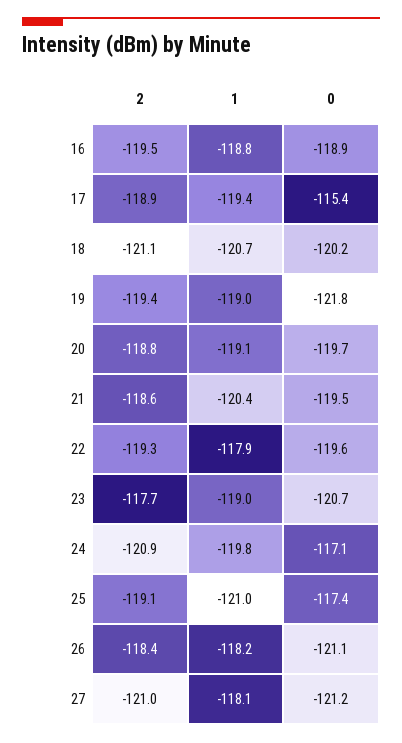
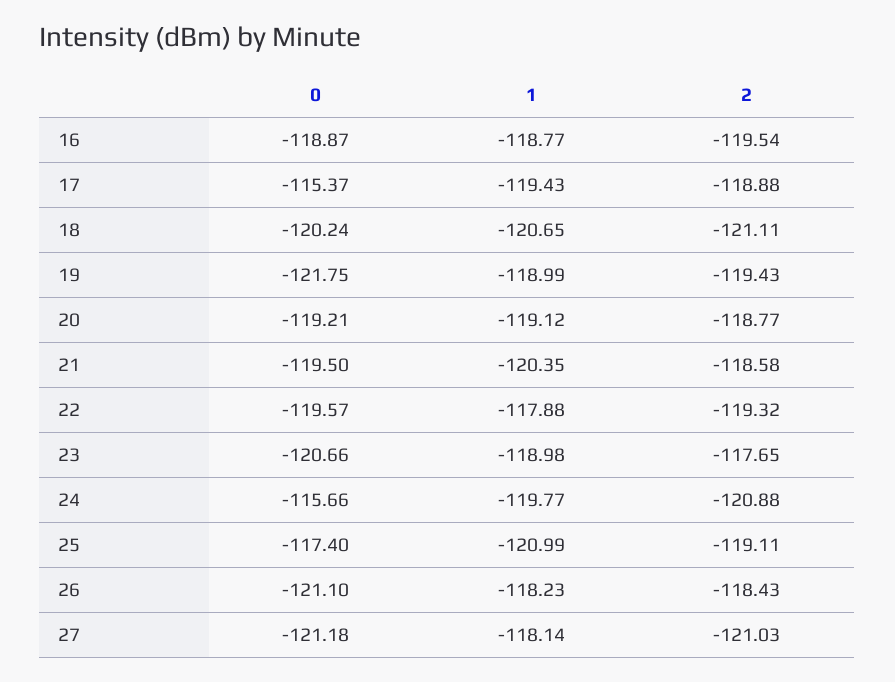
0, 20: -119.7 -> -119.21
0, 24: -117.1 -> -115.66

